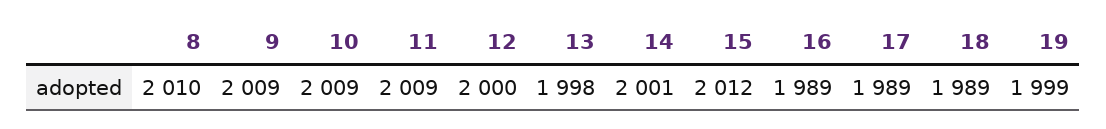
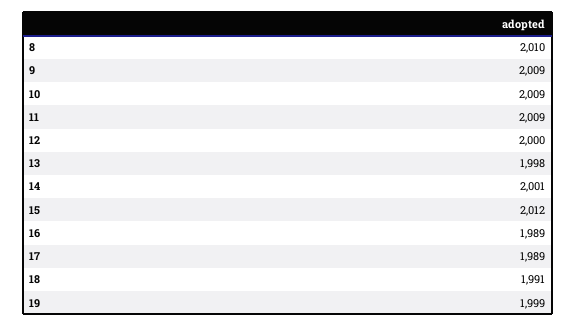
18: 1989 -> 1991

